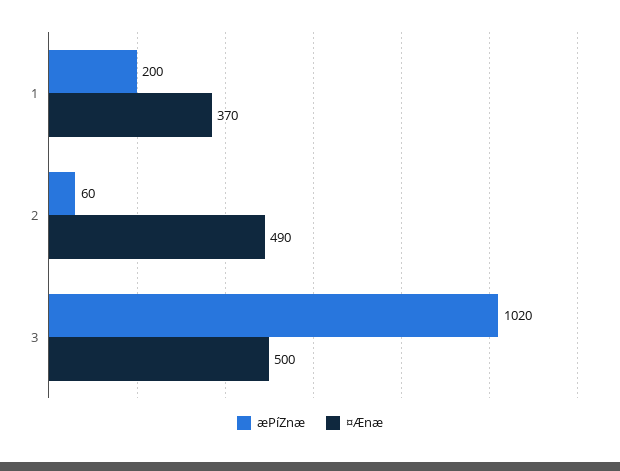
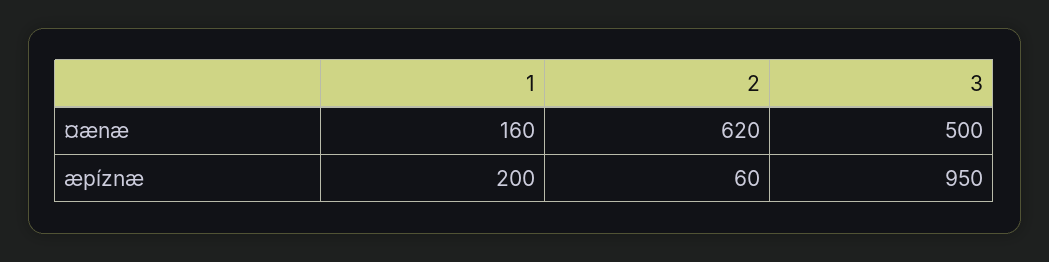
¤Ænæ, 1: 370 -> 160
¤Ænæ, 2: 490 -> 620
æPíZnæ, 3: 1020 -> 950

